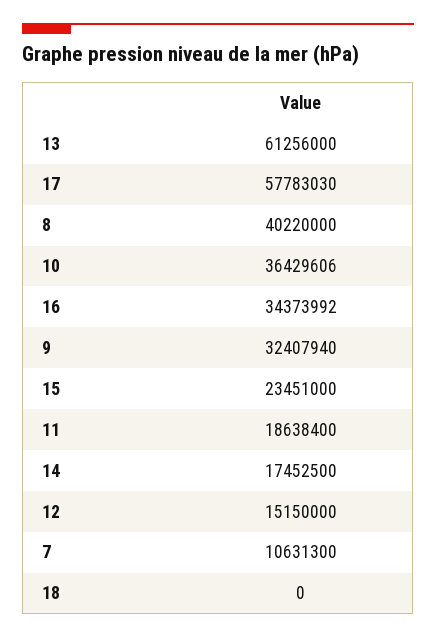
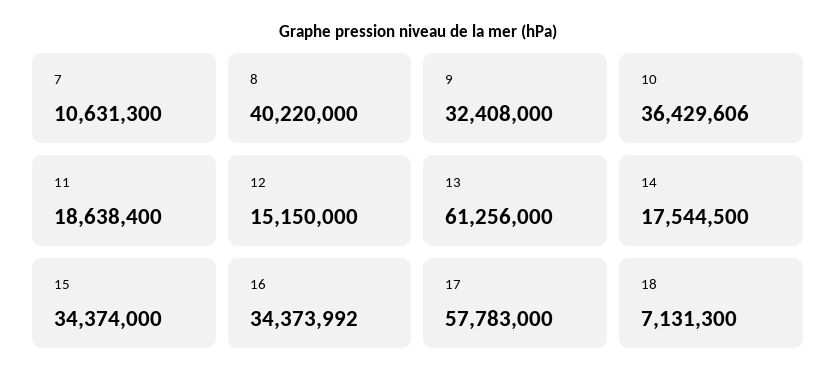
17: 57783030 -> 57783000
9: 32407940 -> 32408000
15: 23451000 -> 34374000
14: 17452500 -> 17544500
18: 0 -> 7131300

